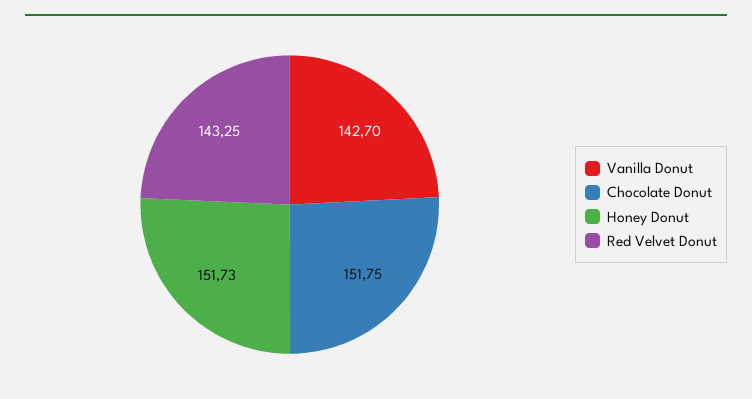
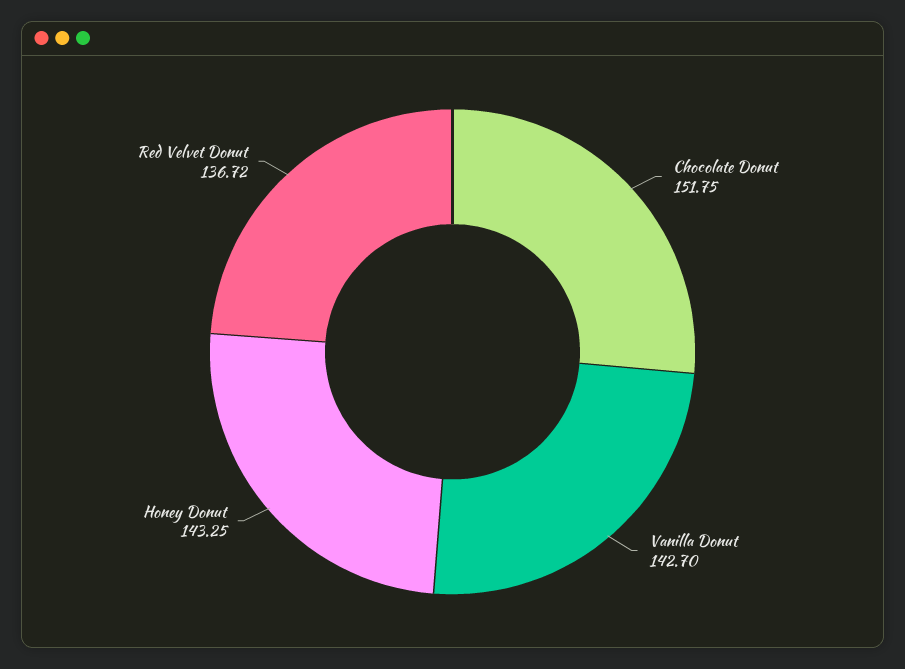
Honey Donut: 151.73 -> 143.25
Red Velvet Donut: 143.25 -> 136.72

